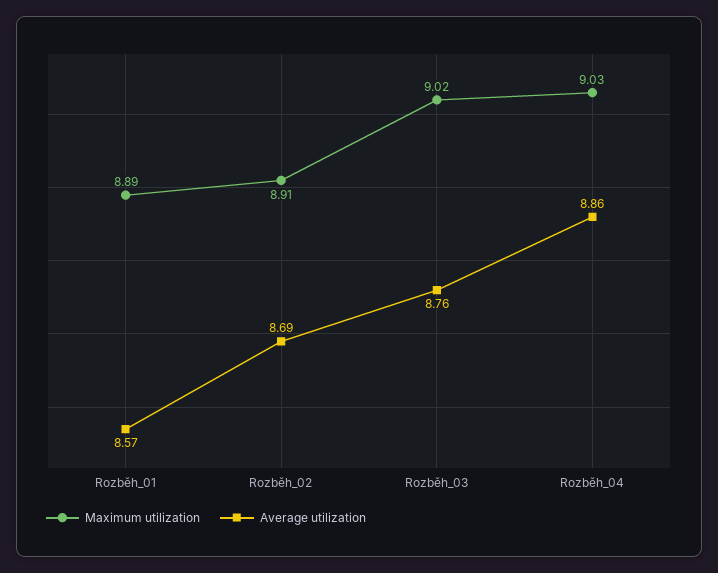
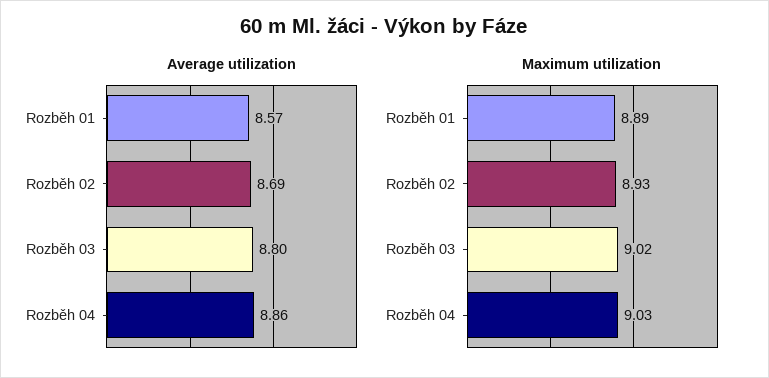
Maximum utilization, Rozběh_02: 8.91 -> 8.93
Average utilization, Rozběh_03: 8.76 -> 8.8

